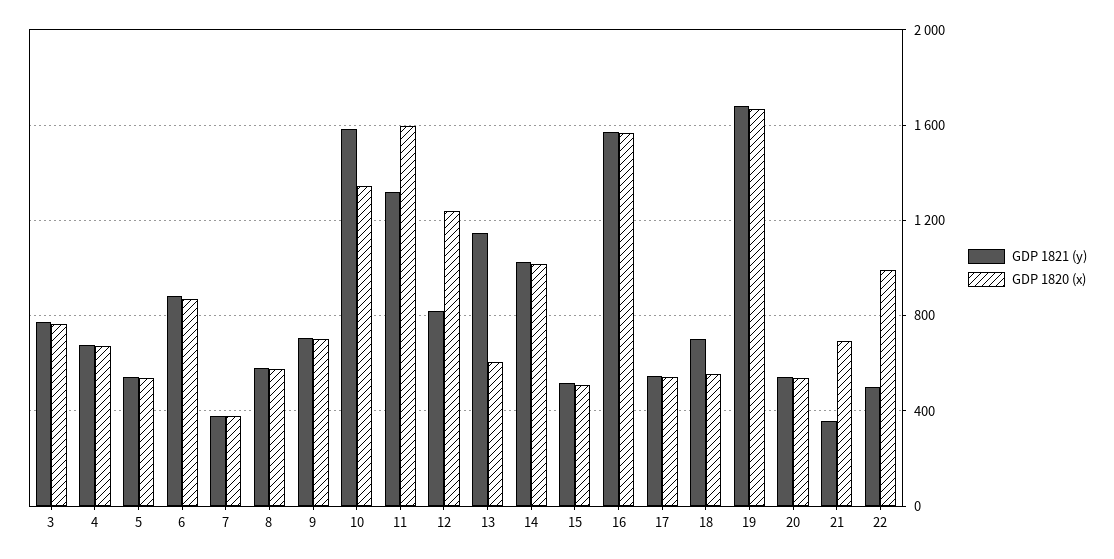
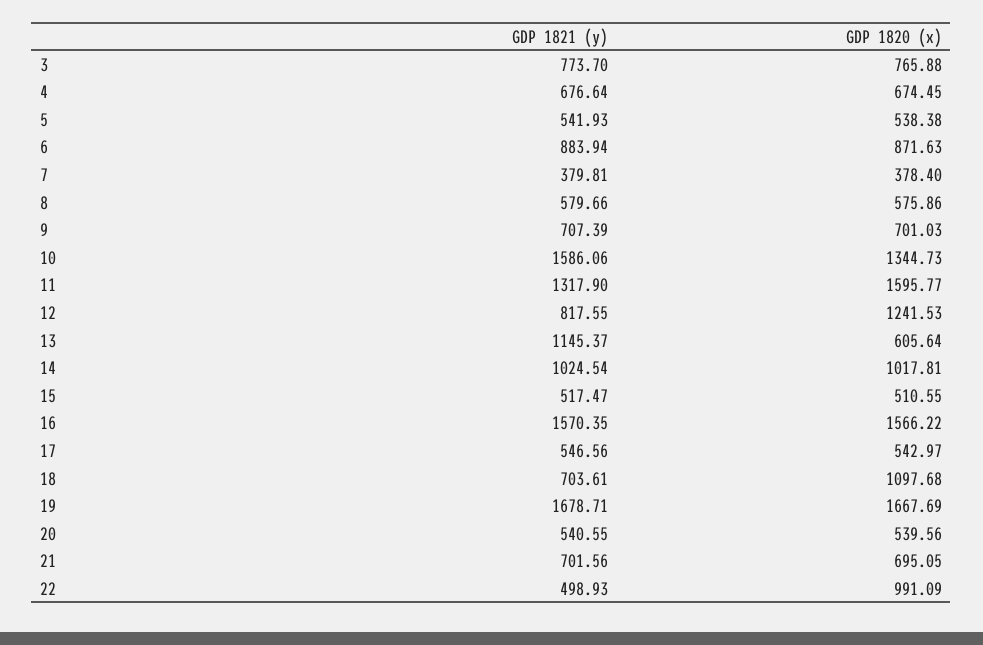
GDP 1820 (x), 18: 550 -> 1097.68
GDP 1821 (y), 21: 350 -> 701.56

